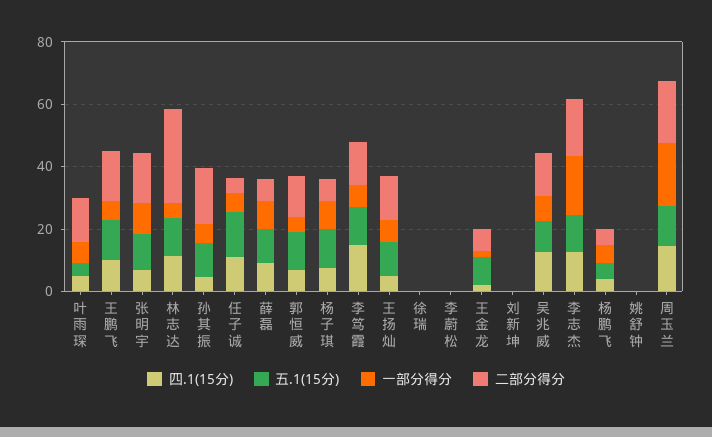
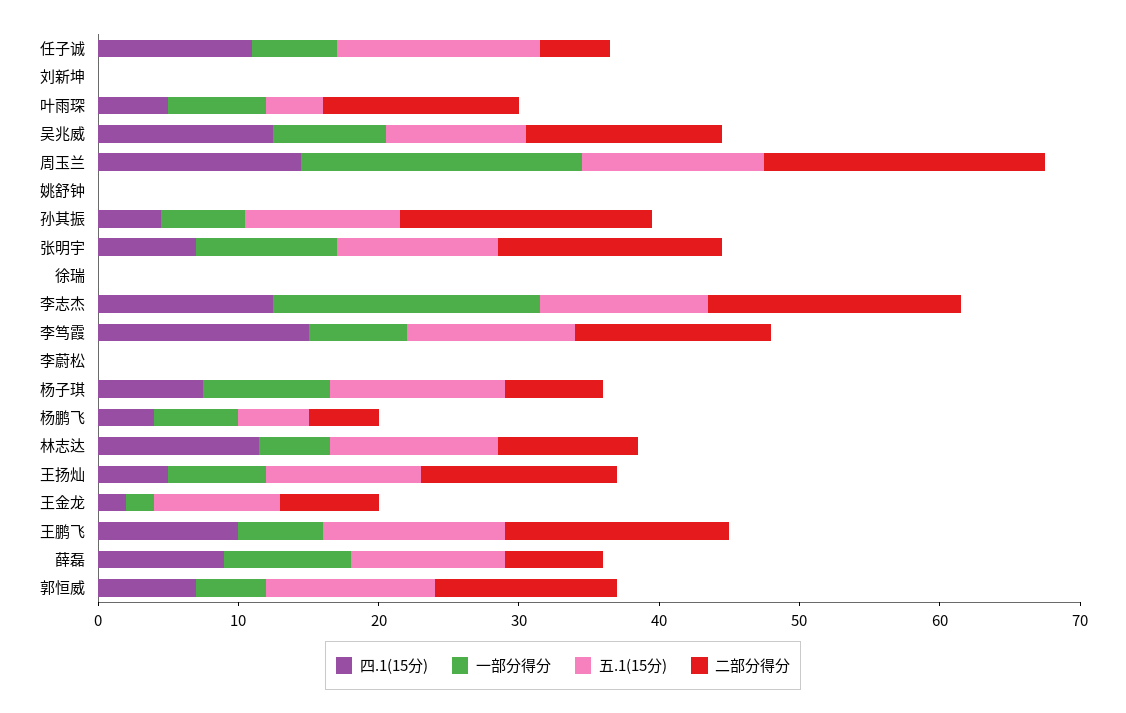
二部分得分, 林志达: 30 -> 10

